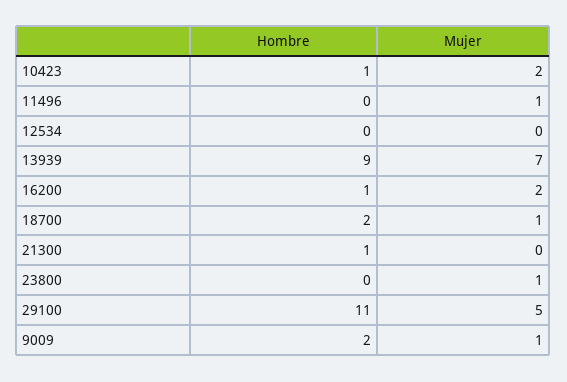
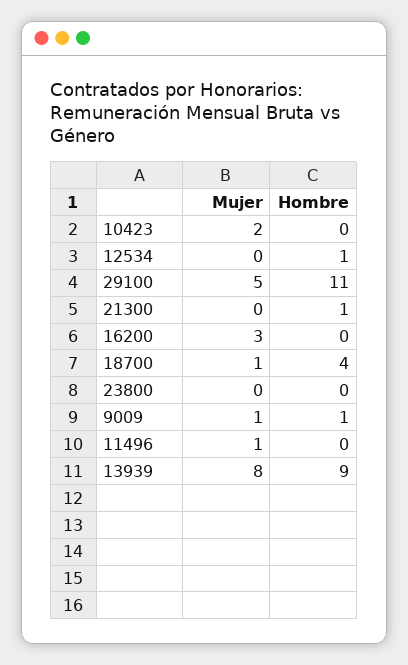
Hombre, 10423: 1 -> 0
Hombre, 12534: 0 -> 1
Mujer, 13939: 7 -> 8
Hombre, 16200: 1 -> 0
Mujer, 16200: 2 -> 3
Hombre, 18700: 2 -> 4
Mujer, 23800: 1 -> 0
Hombre, 9009: 2 -> 1

